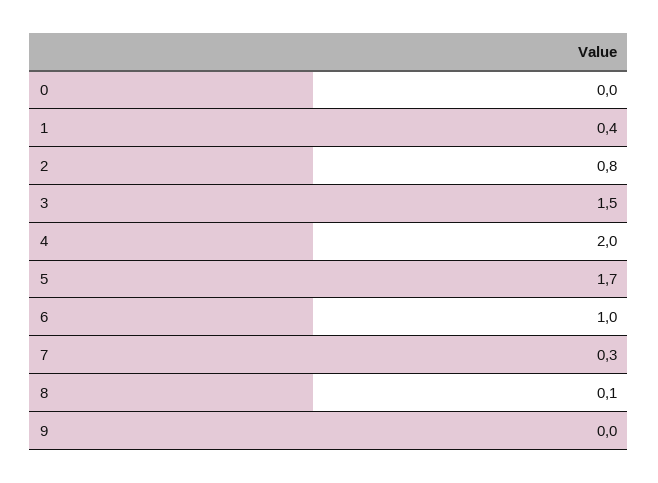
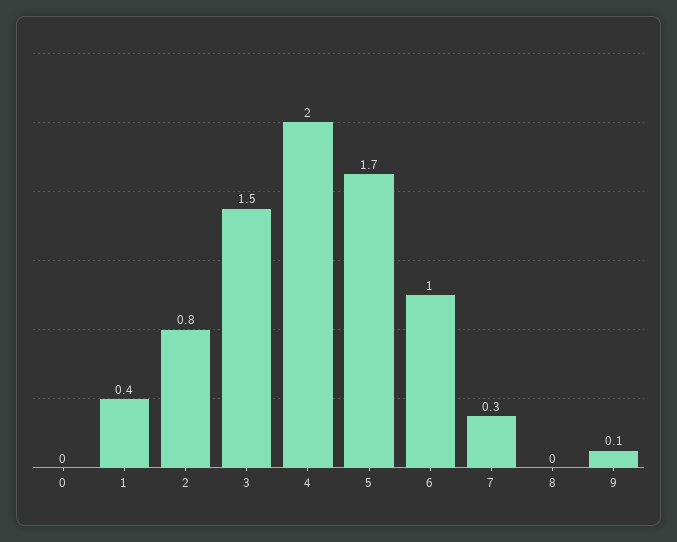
8: 0.1 -> 0
9: 0 -> 0.1

